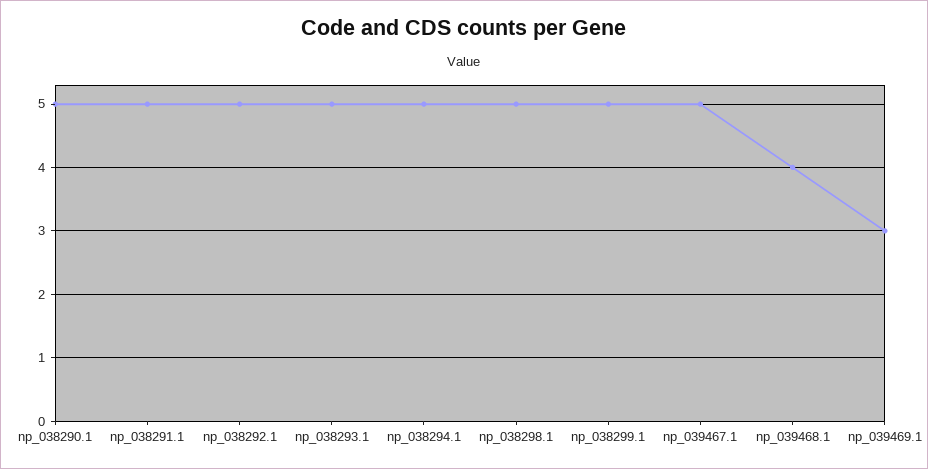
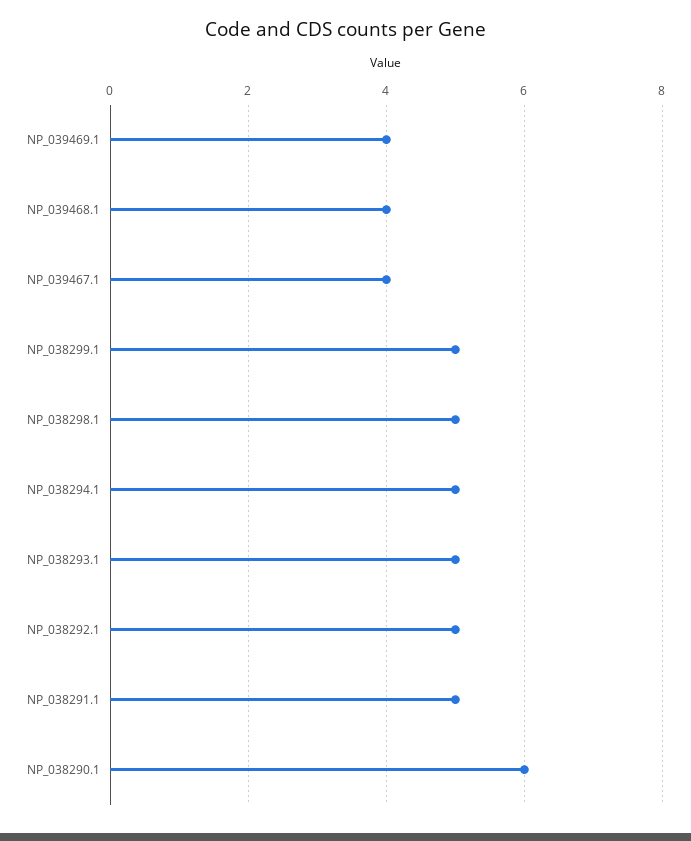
np_038290.1: 5 -> 6
np_039467.1: 5 -> 4
np_039469.1: 3 -> 4

